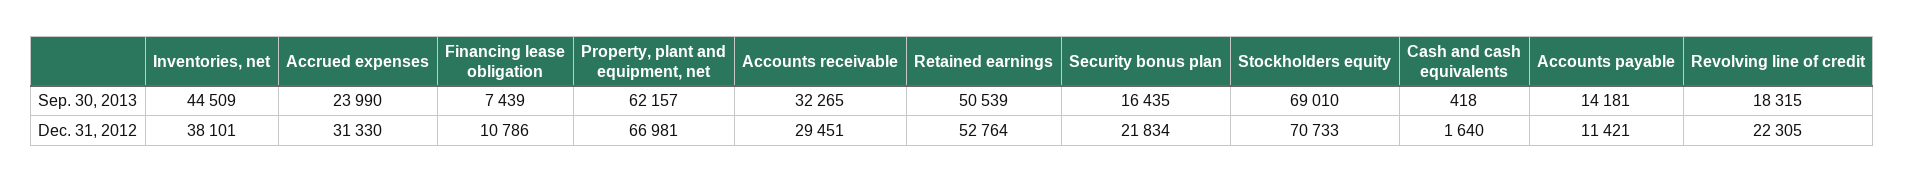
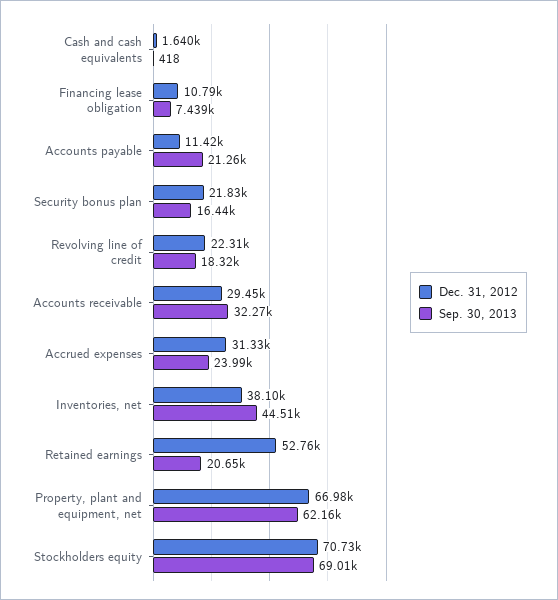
Sep. 30, 2013, Retained earnings: 50539 -> 20650
Sep. 30, 2013, Accounts payable: 14181 -> 21260

